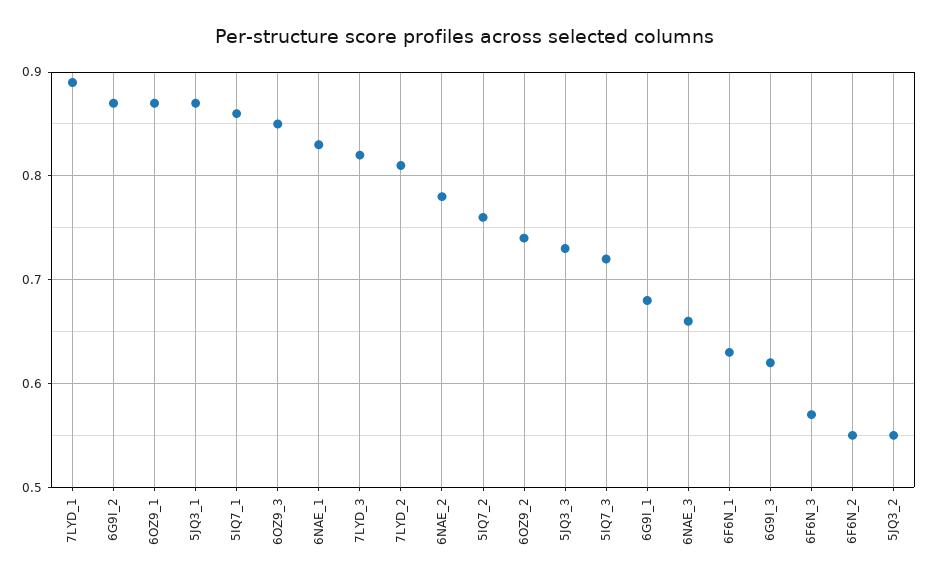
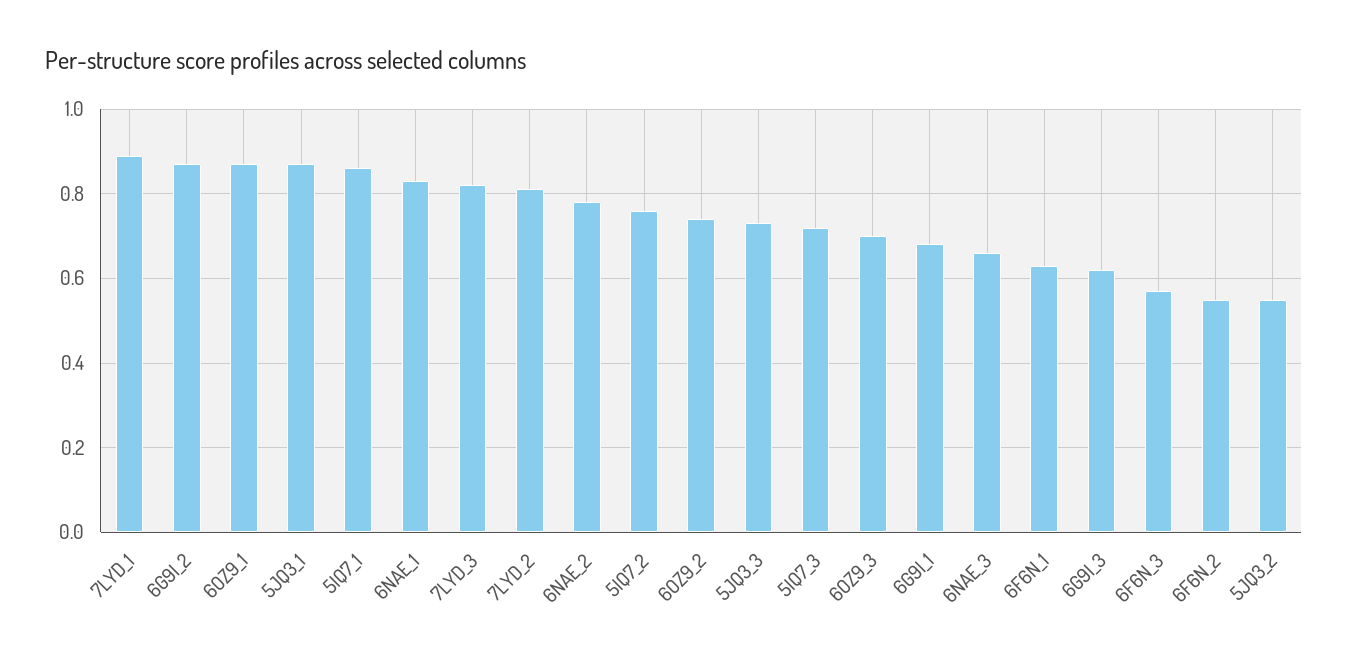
6OZ9_3: 0.85 -> 0.7

